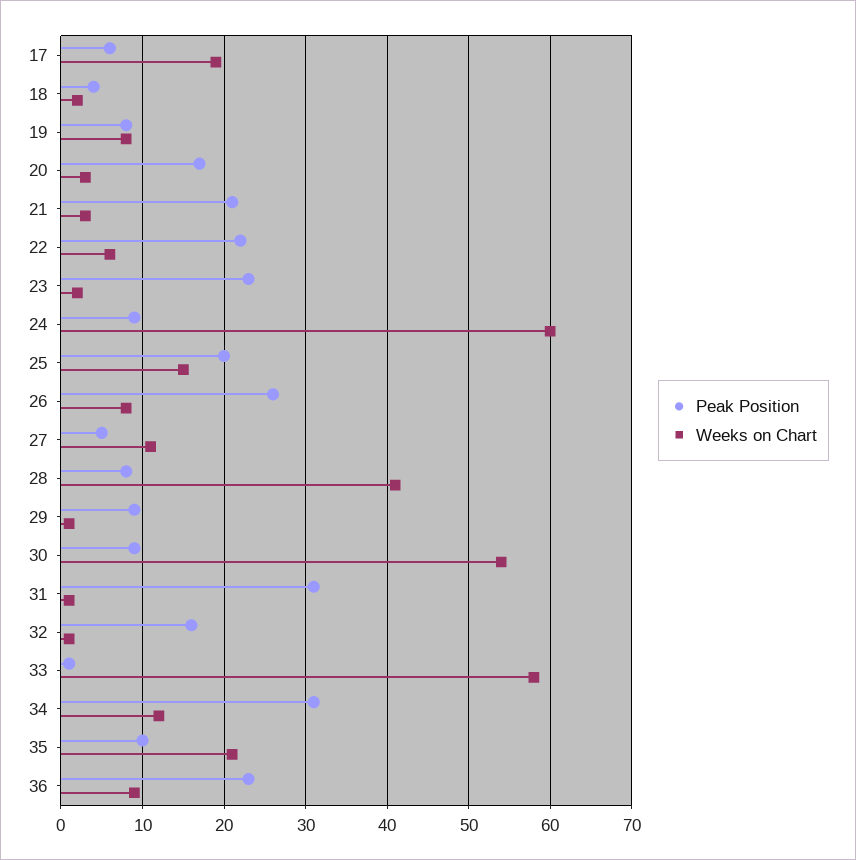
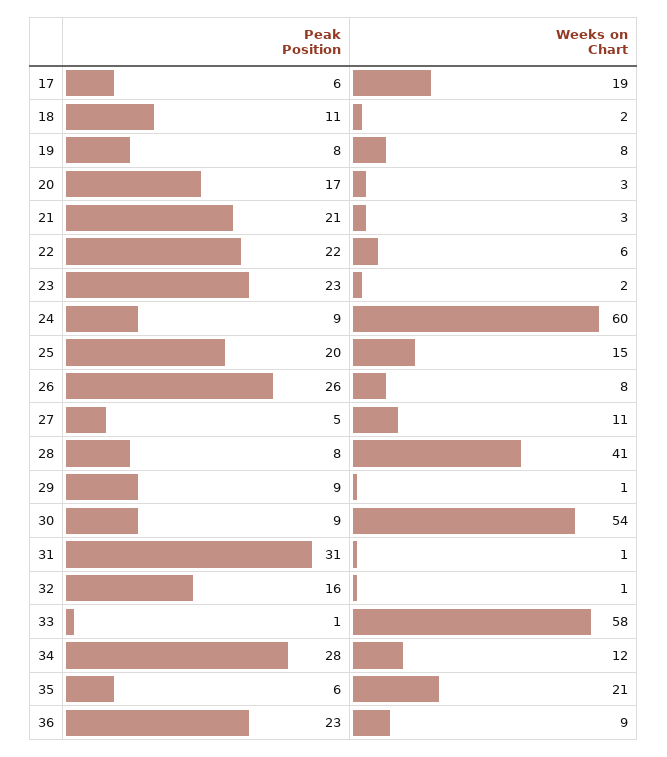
Peak Position, 18: 4 -> 11
Peak Position, 34: 31 -> 28
Peak Position, 35: 10 -> 6

